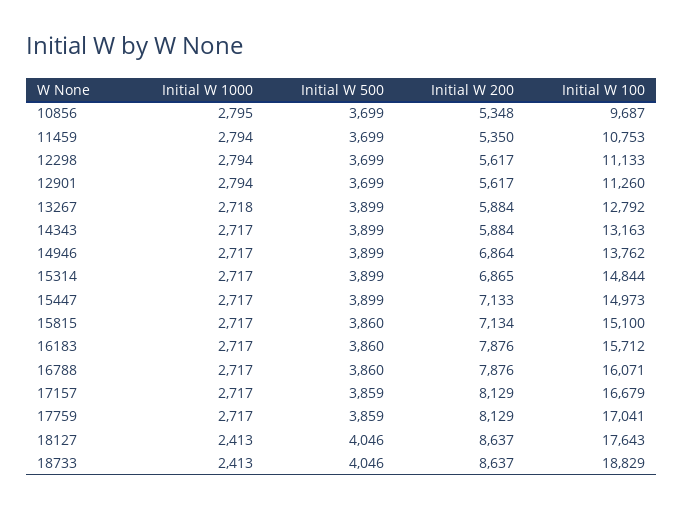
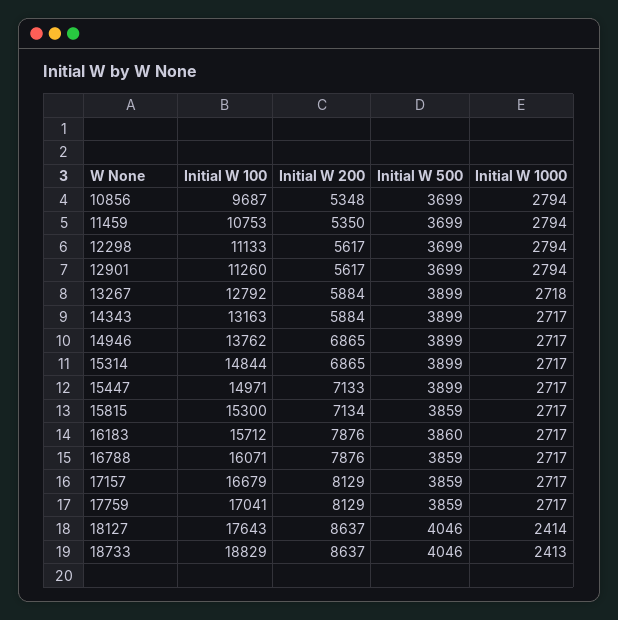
Initial W 1000, 10856: 2795 -> 2794
Initial W 200, 14946: 6864 -> 6865
Initial W 100, 15447: 14973 -> 14971
Initial W 500, 15815: 3860 -> 3859
Initial W 100, 15815: 15100 -> 15300
Initial W 500, 16788: 3860 -> 3859
Initial W 1000, 18127: 2413 -> 2414

